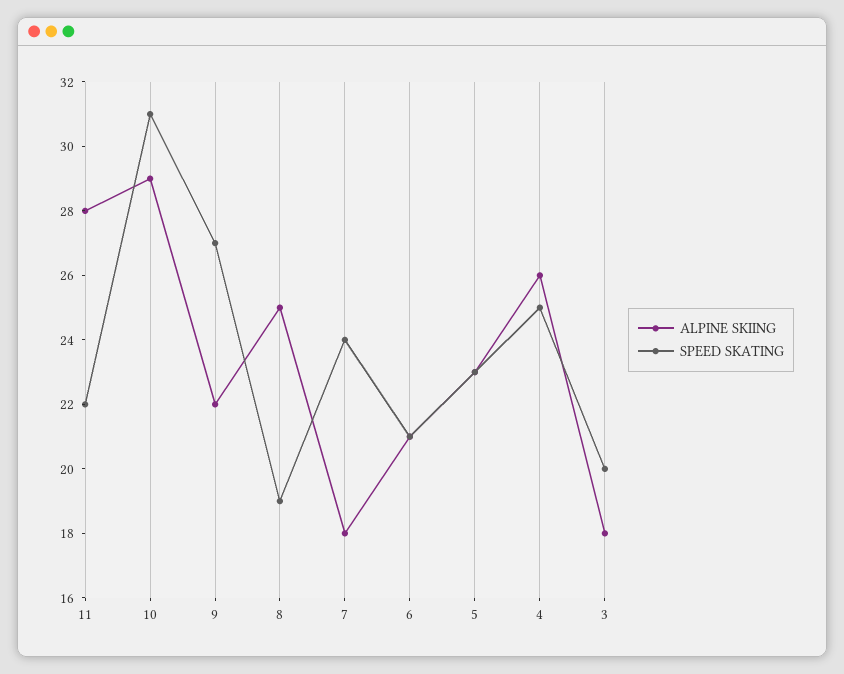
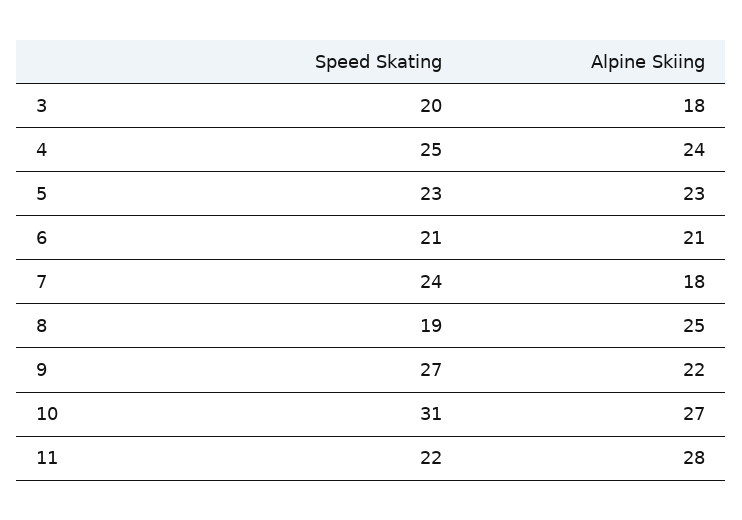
ALPINE SKIING, 10: 29 -> 27
ALPINE SKIING, 4: 26 -> 24

